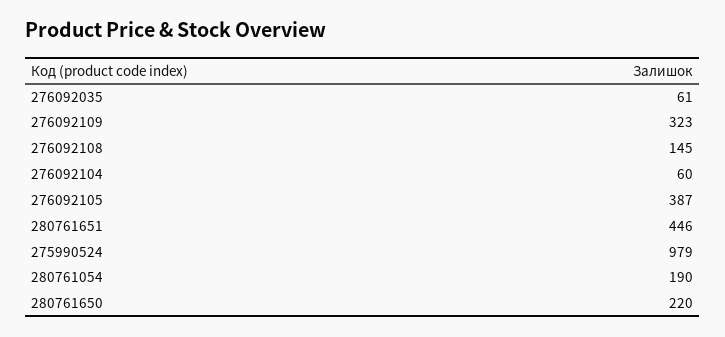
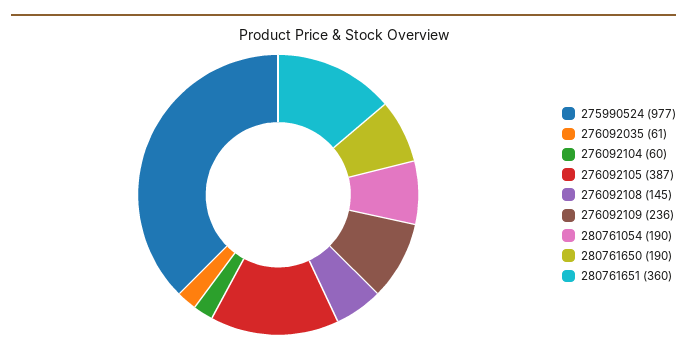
276092109: 323 -> 236
280761651: 446 -> 360
275990524: 979 -> 977
280761650: 220 -> 190

